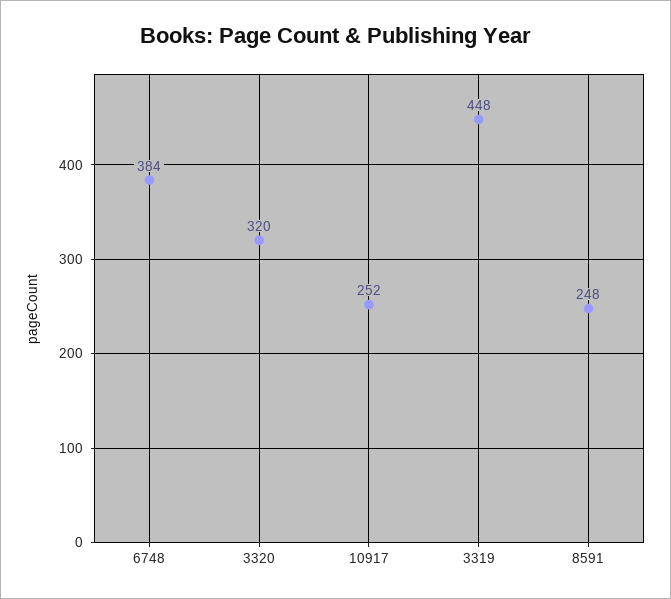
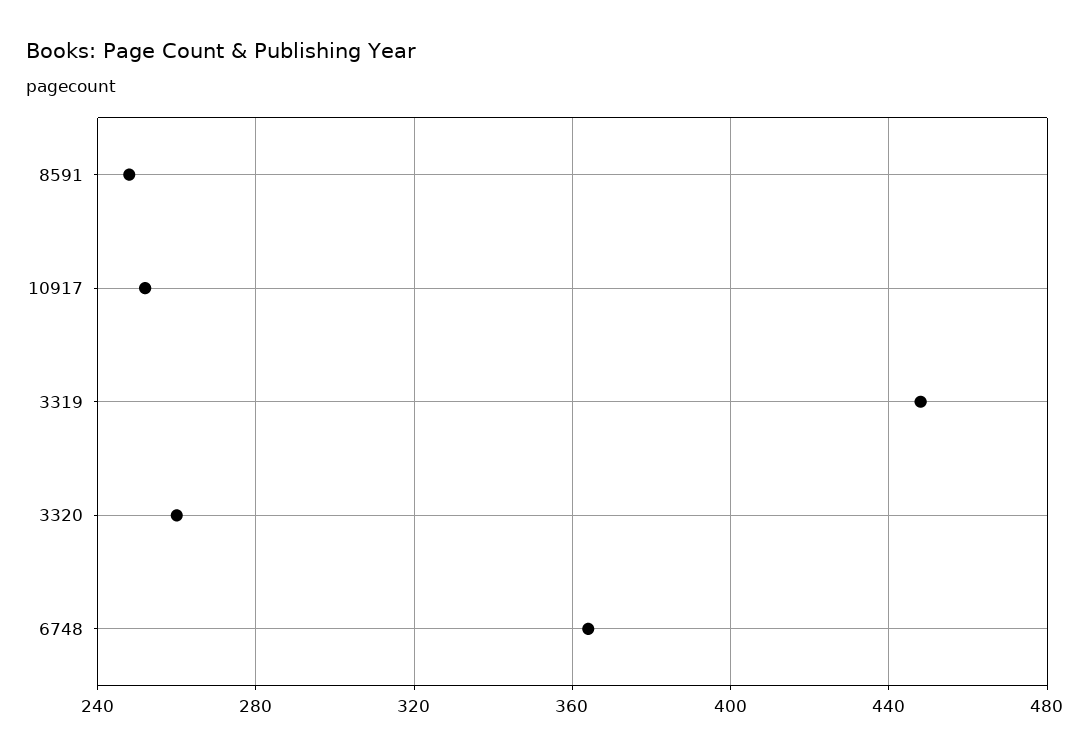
6748: 384 -> 365
3320: 320 -> 260

